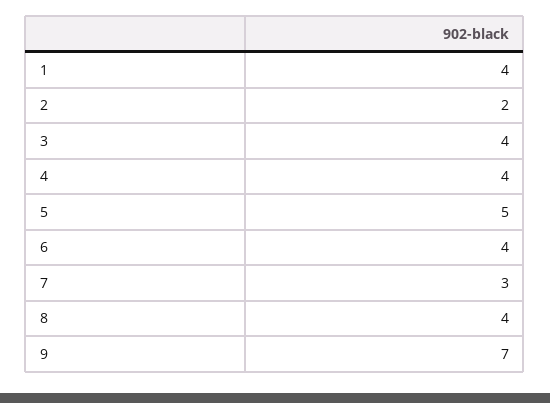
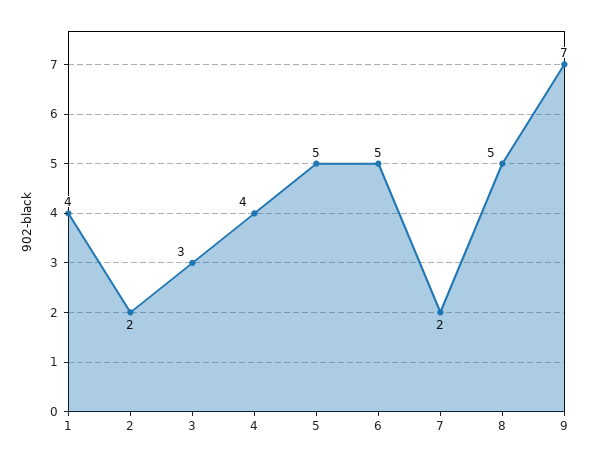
3: 4 -> 3
6: 4 -> 5
7: 3 -> 2
8: 4 -> 5

